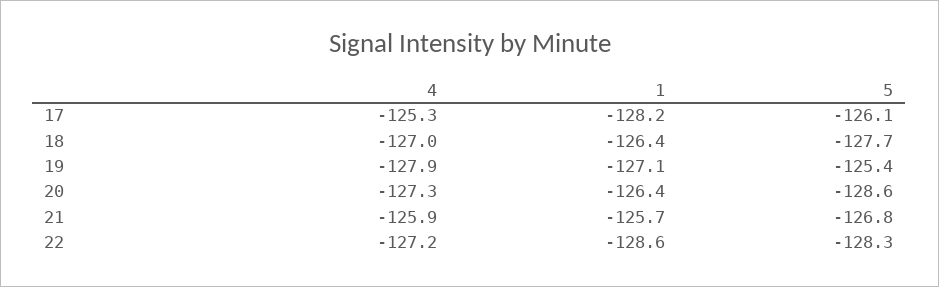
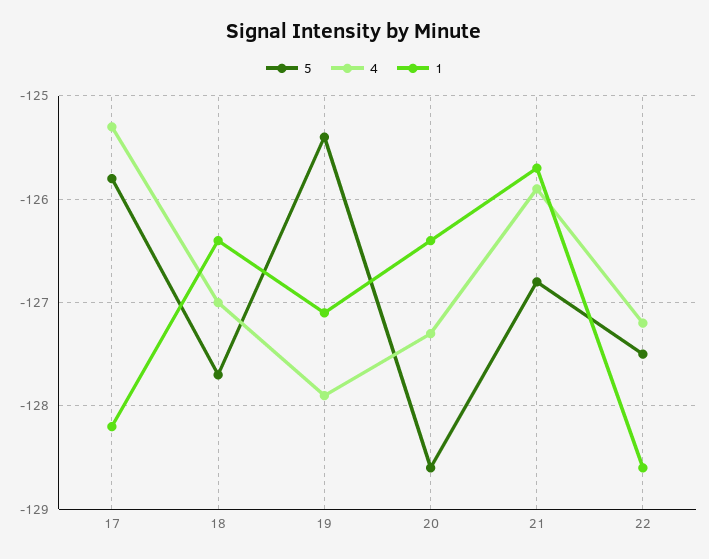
5, 17: -126.1 -> -125.8
5, 22: -128.3 -> -127.5

